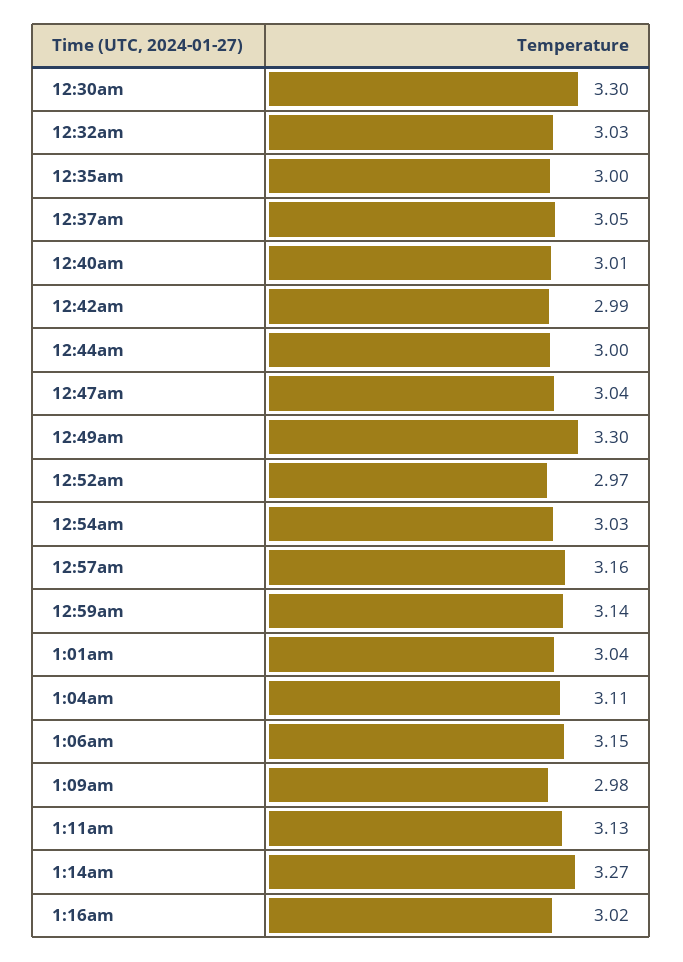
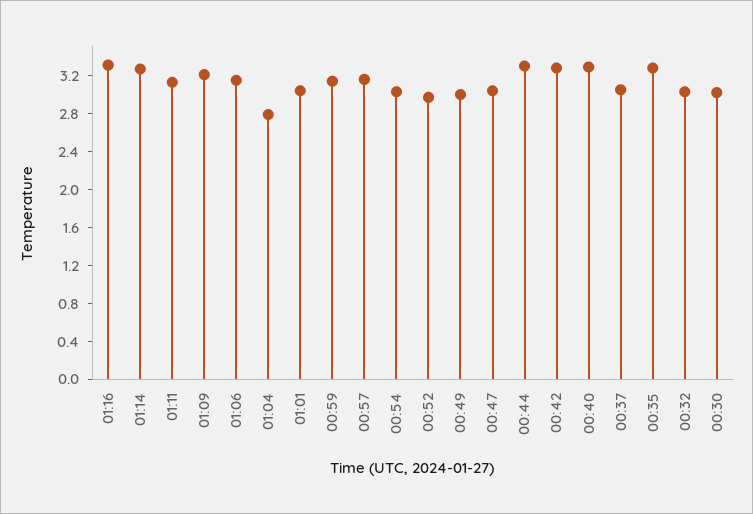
12:30am: 3.3 -> 3
12:35am: 3 -> 3.3
12:40am: 3.01 -> 3.3
12:42am: 2.99 -> 3.3
12:44am: 3 -> 3.3
12:49am: 3.3 -> 3
1:04am: 3.11 -> 2.8
1:09am: 2.98 -> 3.2
1:16am: 3.02 -> 3.3

